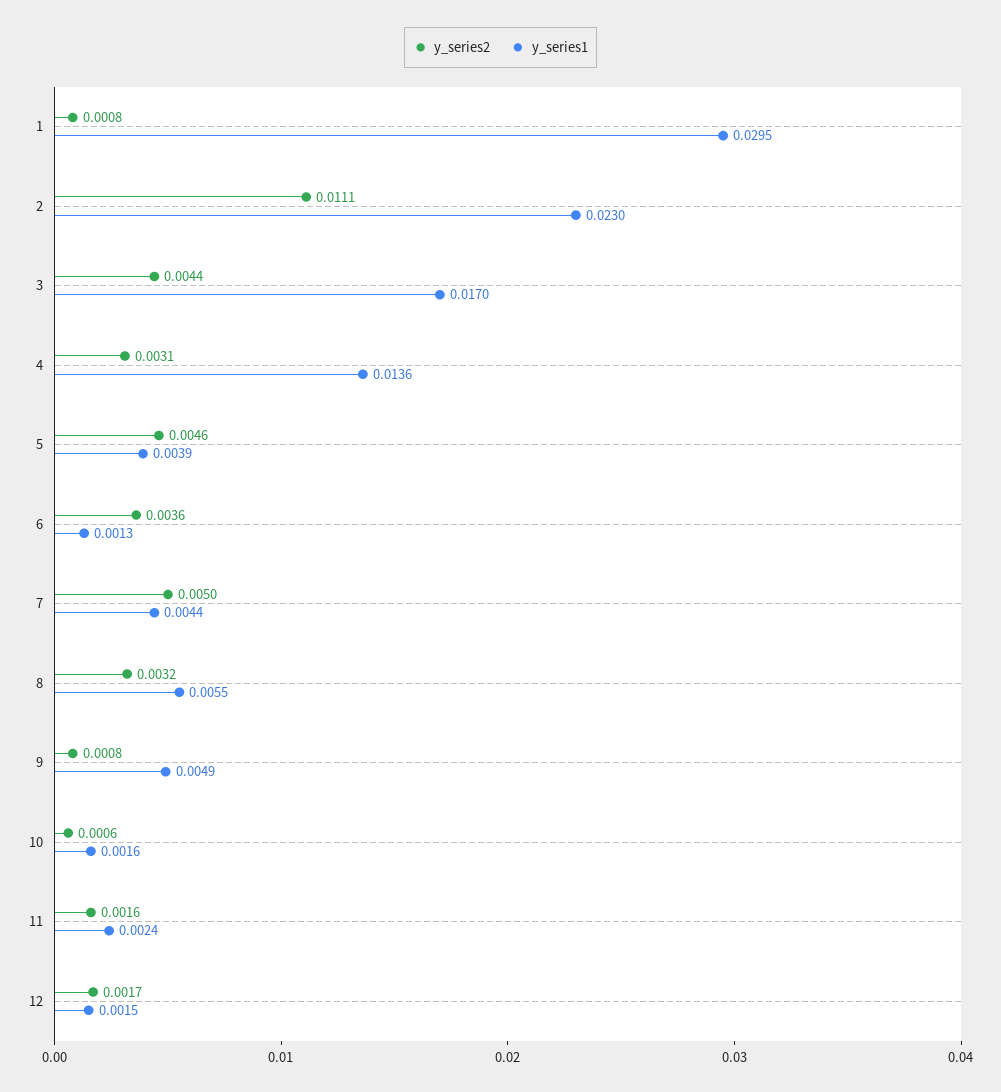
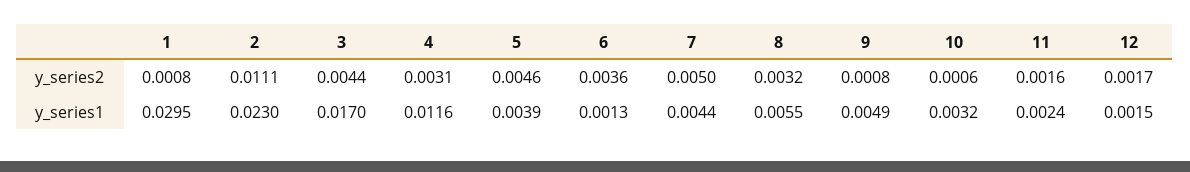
y_series1, 4: 0.0136 -> 0.0116
y_series1, 10: 0.0016 -> 0.0032

